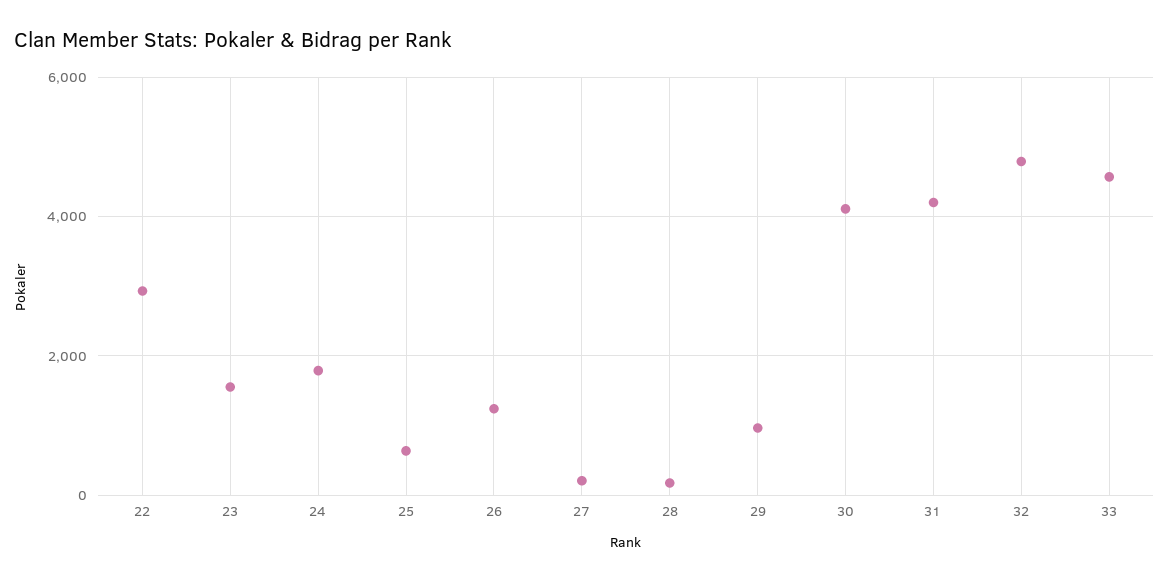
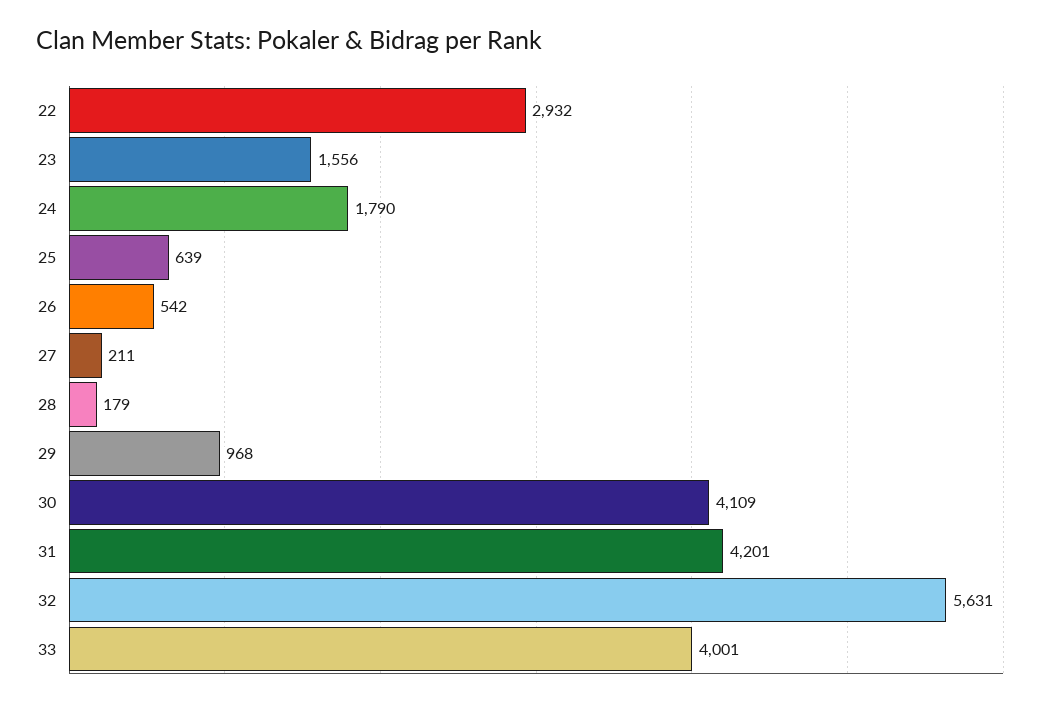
26: 1200 -> 542
32: 4800 -> 5631
33: 4600 -> 4001

